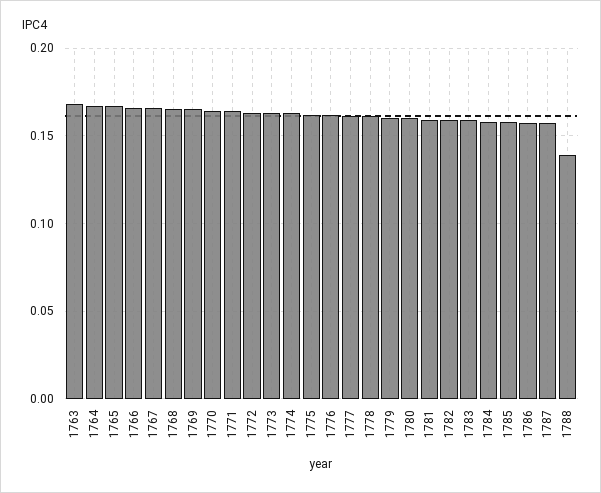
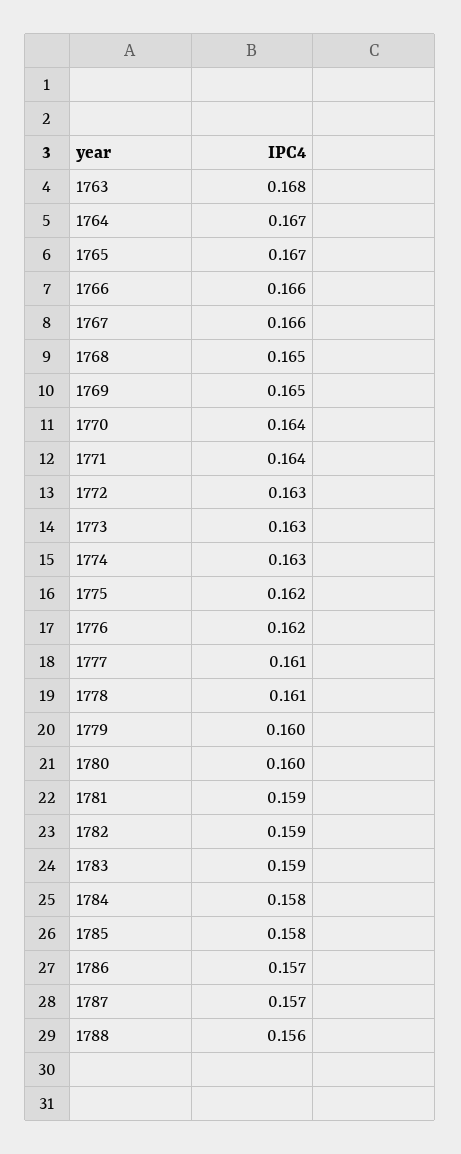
1788: 0.14 -> 0.156

